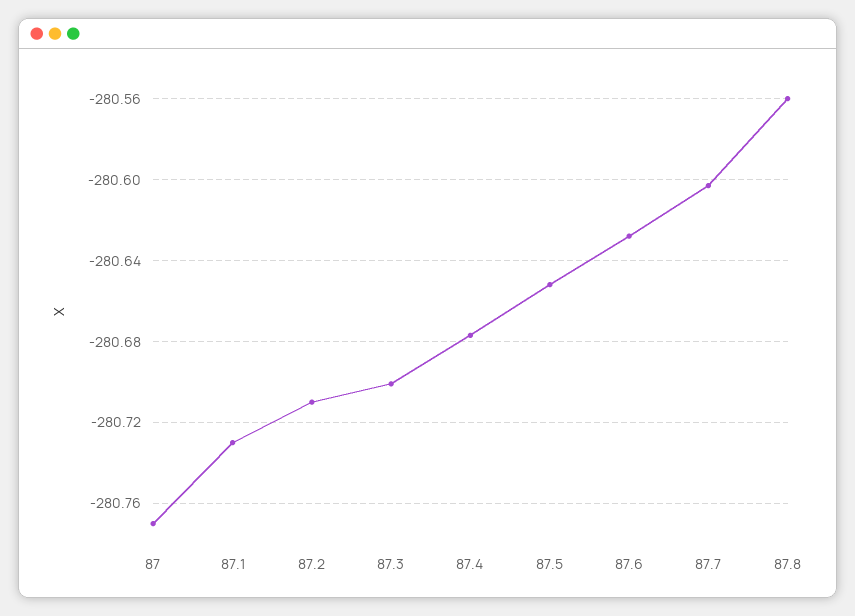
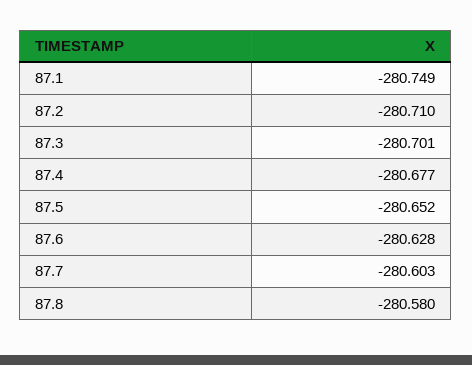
87: -280.77 -> none
87.1: -280.73 -> -280.749
87.8: -280.56 -> -280.58

